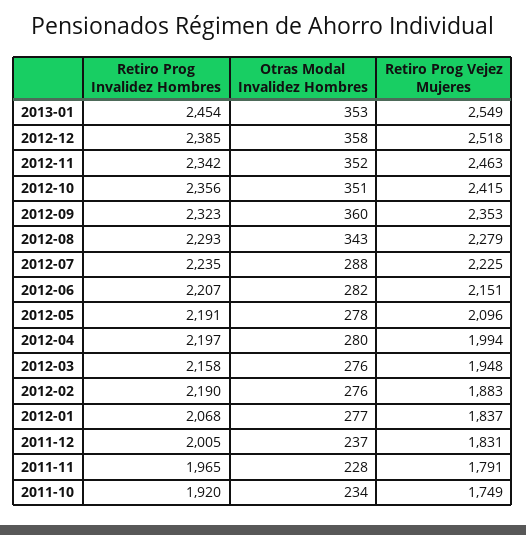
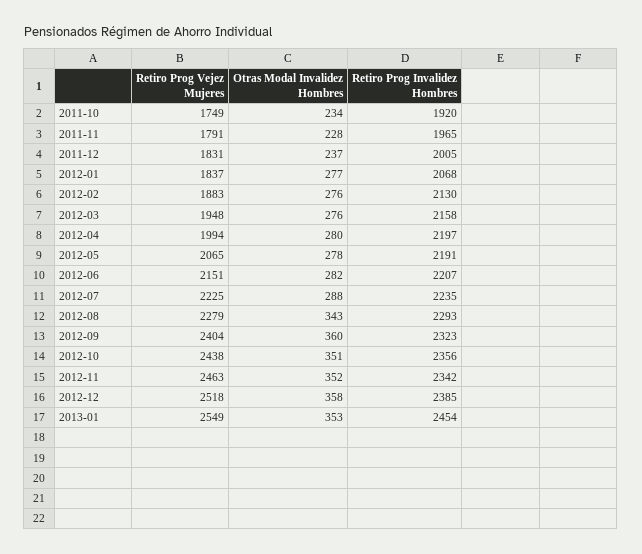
Retiro Prog Vejez Mujeres, 2012-10: 2415 -> 2438
Retiro Prog Vejez Mujeres, 2012-09: 2353 -> 2404
Retiro Prog Vejez Mujeres, 2012-05: 2096 -> 2065
Retiro Prog Invalidez Hombres, 2012-02: 2190 -> 2130

